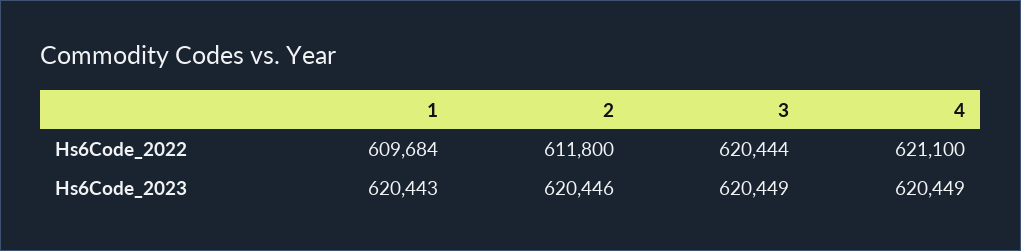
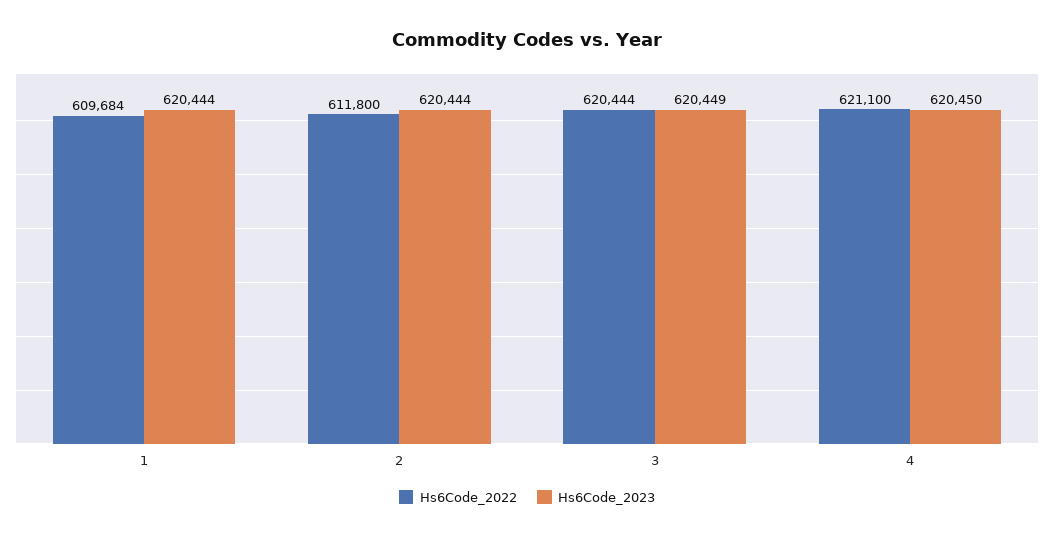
Hs6Code_2023, 1: 620443 -> 620444
Hs6Code_2023, 2: 620446 -> 620444
Hs6Code_2023, 4: 620449 -> 620450

